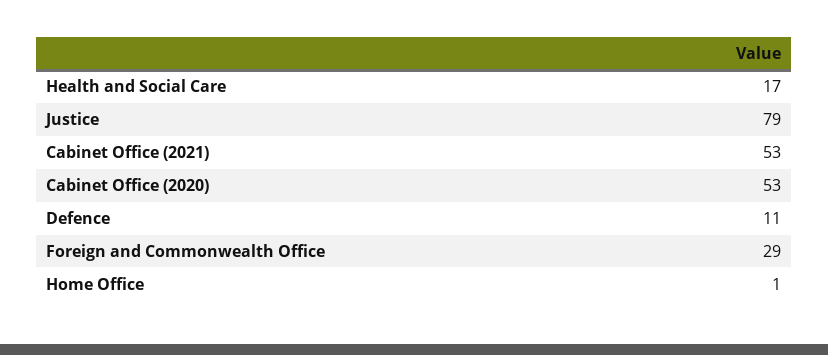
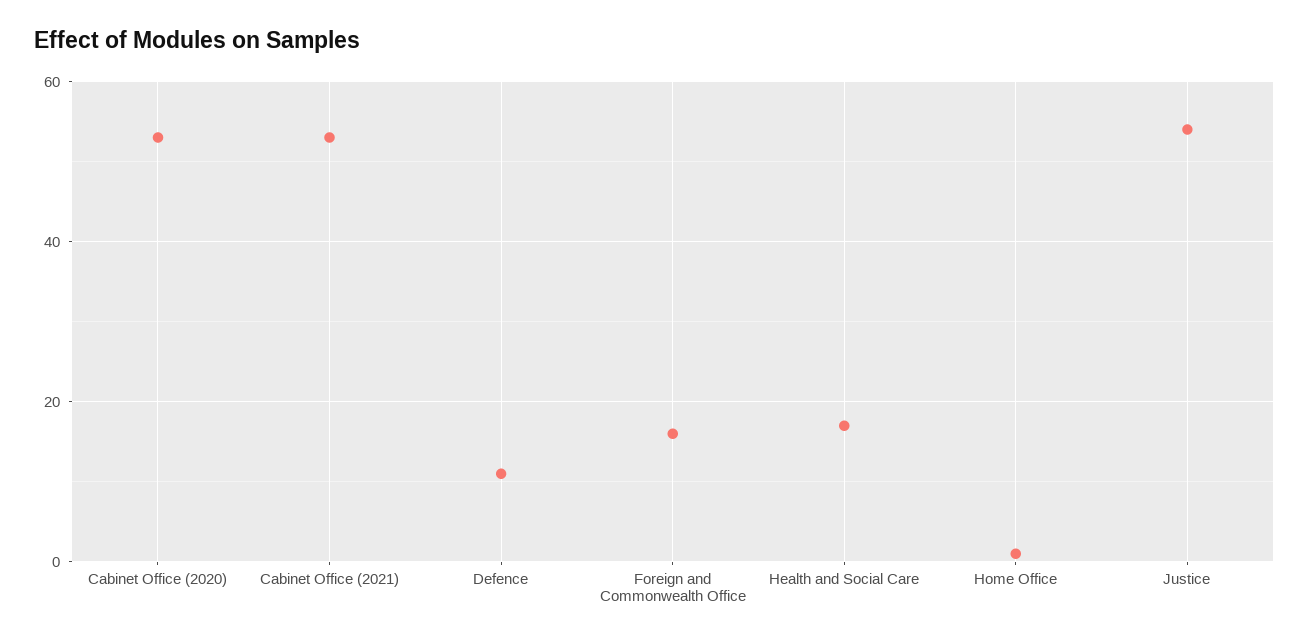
Justice: 79 -> 55
Foreign and Commonwealth Office: 29 -> 15

